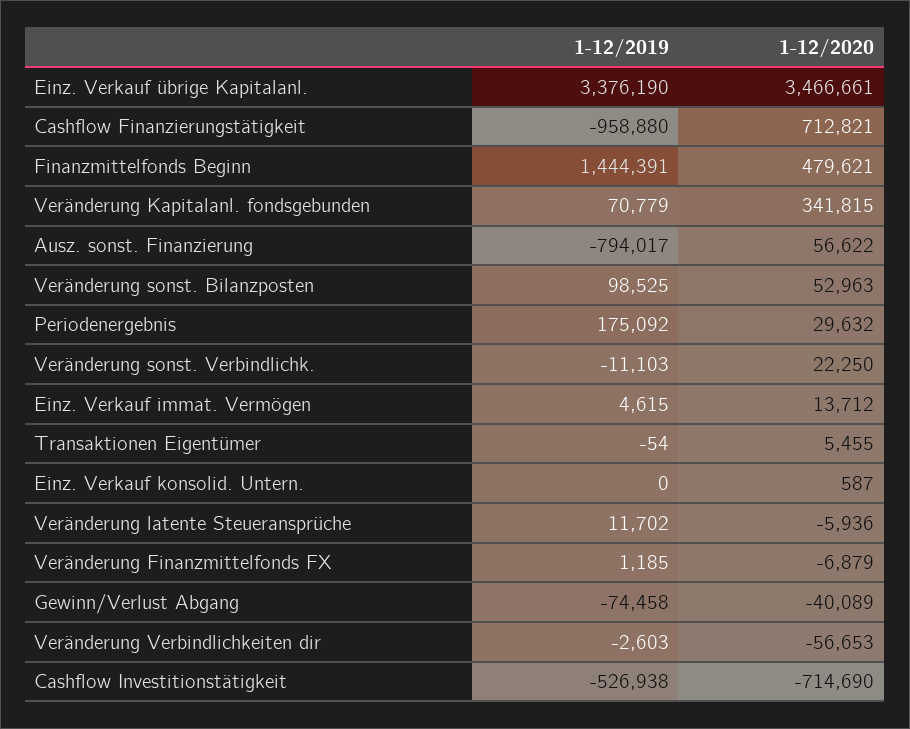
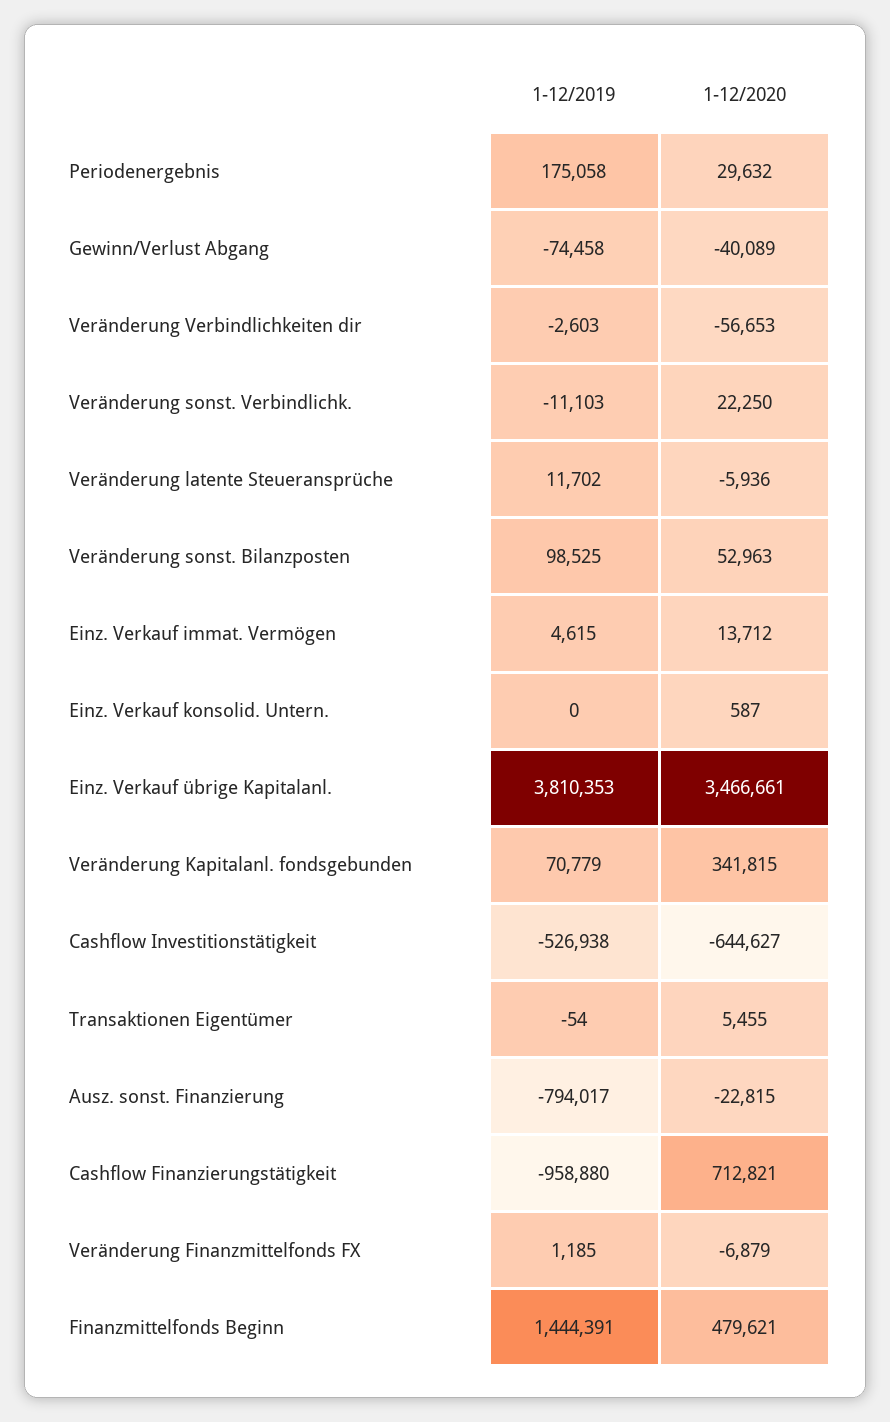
1-12/2019, Einz. Verkauf übrige Kapitalanl.: 3376190 -> 3810353
1-12/2020, Ausz. sonst. Finanzierung: 56622 -> -22815
1-12/2019, Periodenergebnis: 175092 -> 175058
1-12/2020, Cashflow Investitionstätigkeit: -714690 -> -644627

